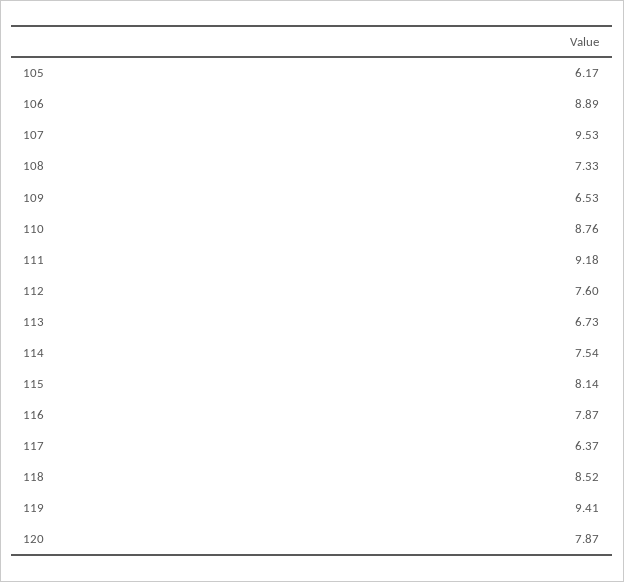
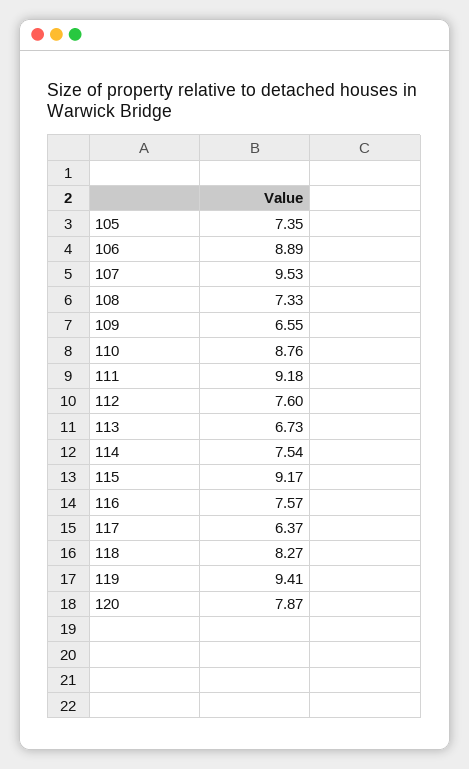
105: 6.17 -> 7.35
109: 6.53 -> 6.55
115: 8.14 -> 9.17
116: 7.87 -> 7.57
118: 8.52 -> 8.27

